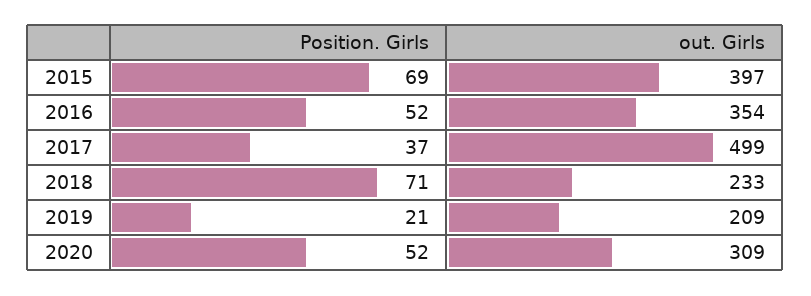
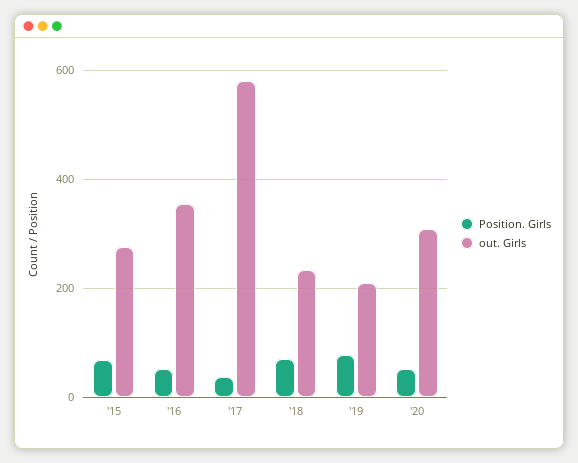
out. Girls, 2015: 397 -> 280
out. Girls, 2017: 499 -> 580
Position. Girls, 2019: 21 -> 80

